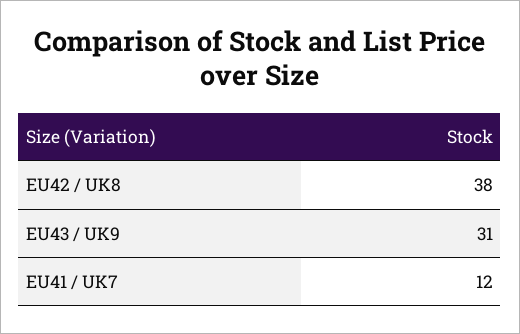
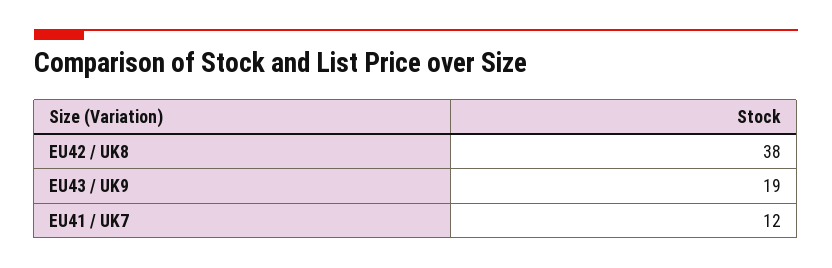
EU43 / UK9: 31 -> 19

